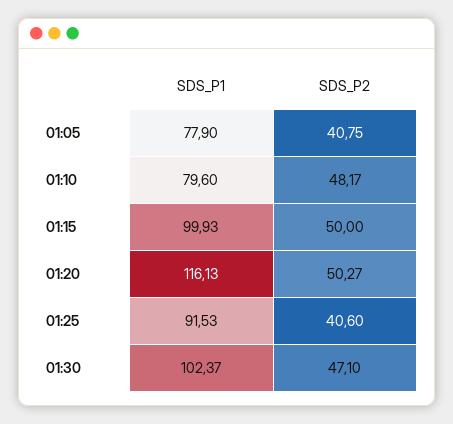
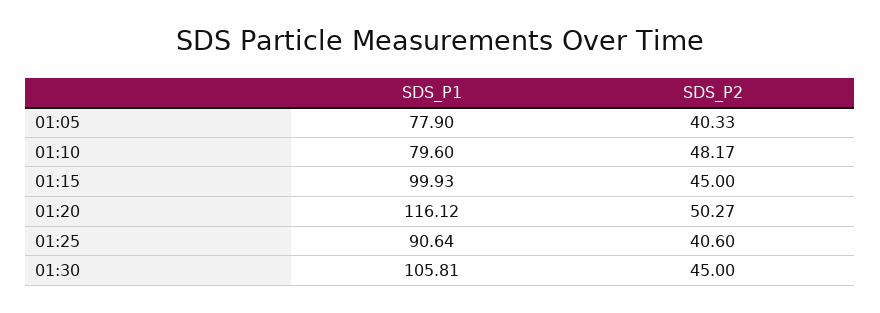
SDS_P2, 01:05: 40.75 -> 40.33
SDS_P2, 01:15: 50 -> 45
SDS_P1, 01:20: 116.13 -> 116.12
SDS_P1, 01:25: 91.53 -> 90.64
SDS_P1, 01:30: 102.37 -> 105.81
SDS_P2, 01:30: 47.1 -> 45

